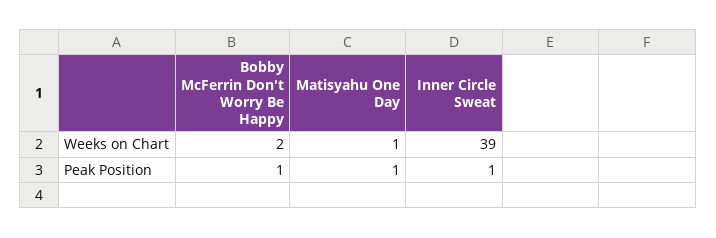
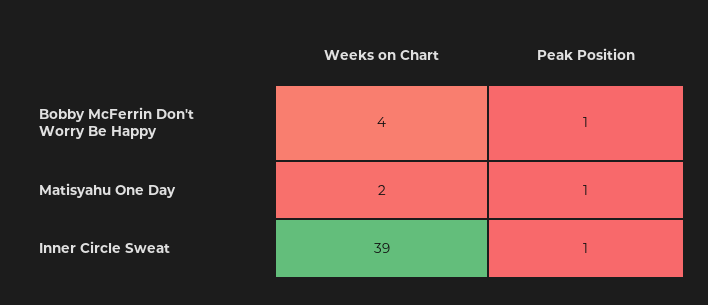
Bobby McFerrin Don't Worry Be Happy, Weeks on Chart: 2 -> 4
Matisyahu One Day, Weeks on Chart: 1 -> 2

